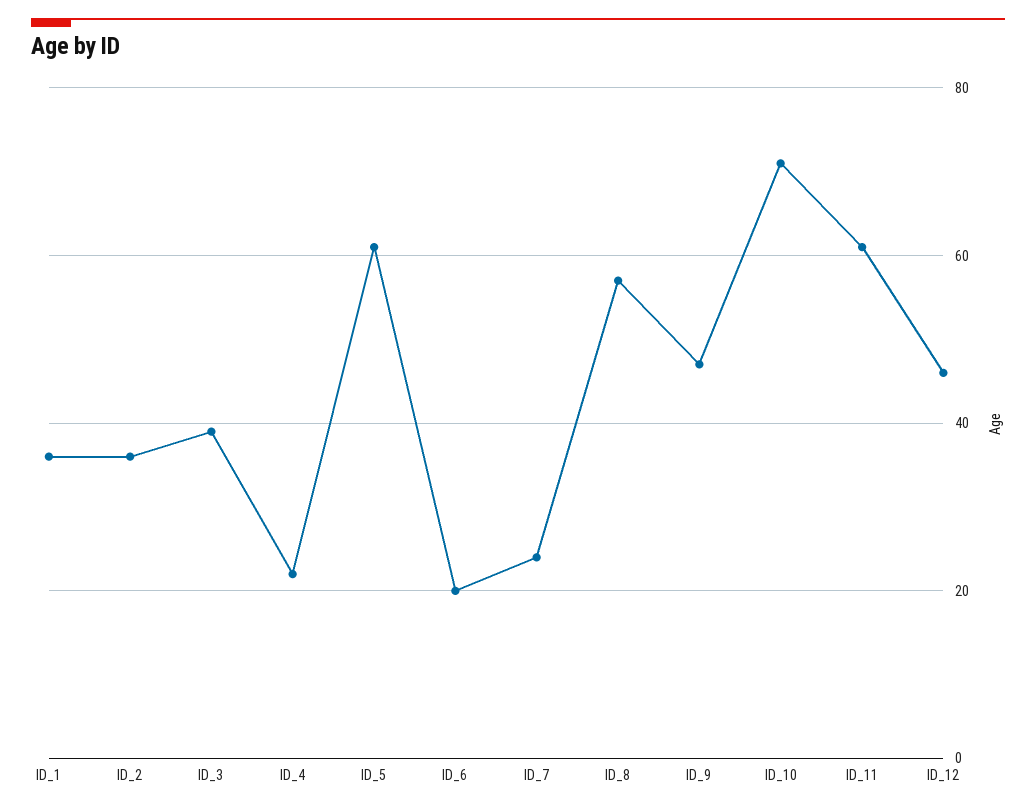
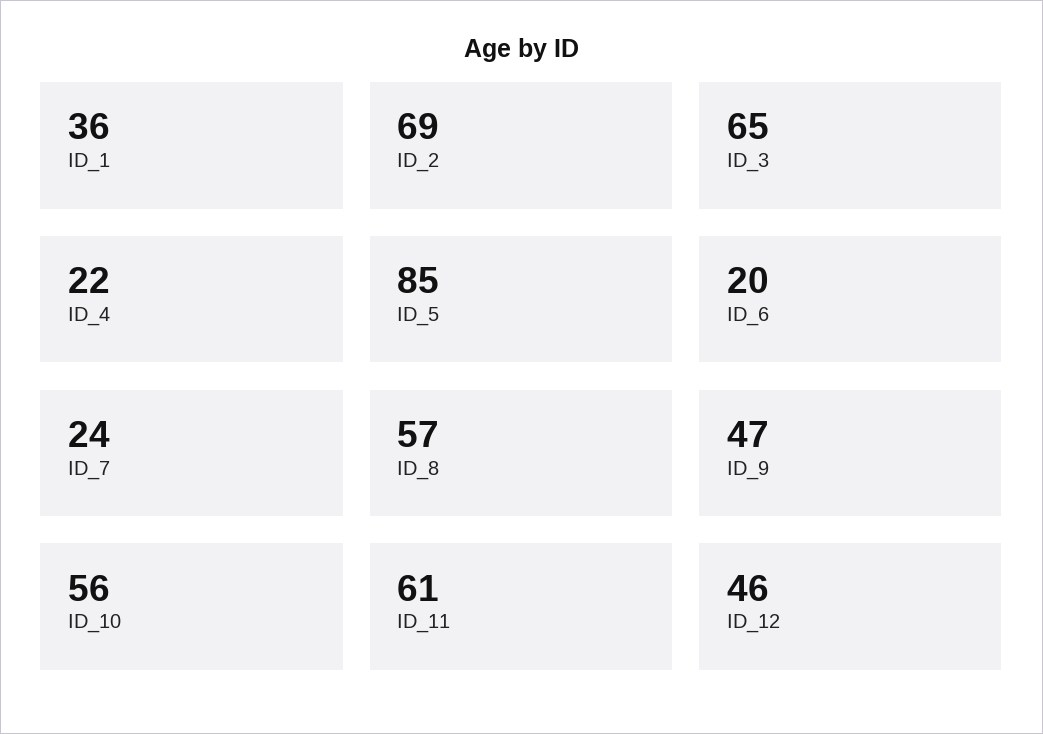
ID_2: 35 -> 69
ID_3: 40 -> 65
ID_5: 60 -> 85
ID_10: 70 -> 56

